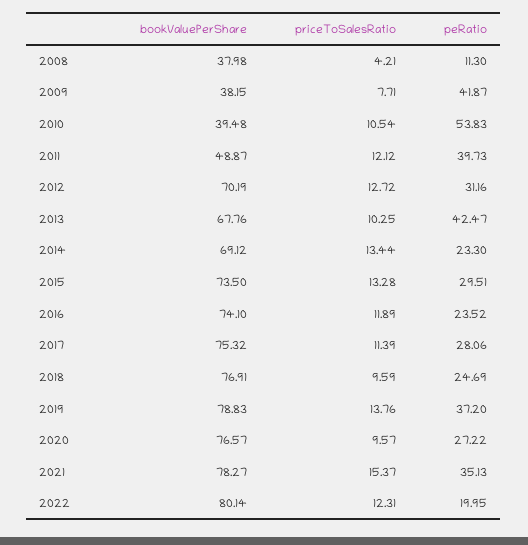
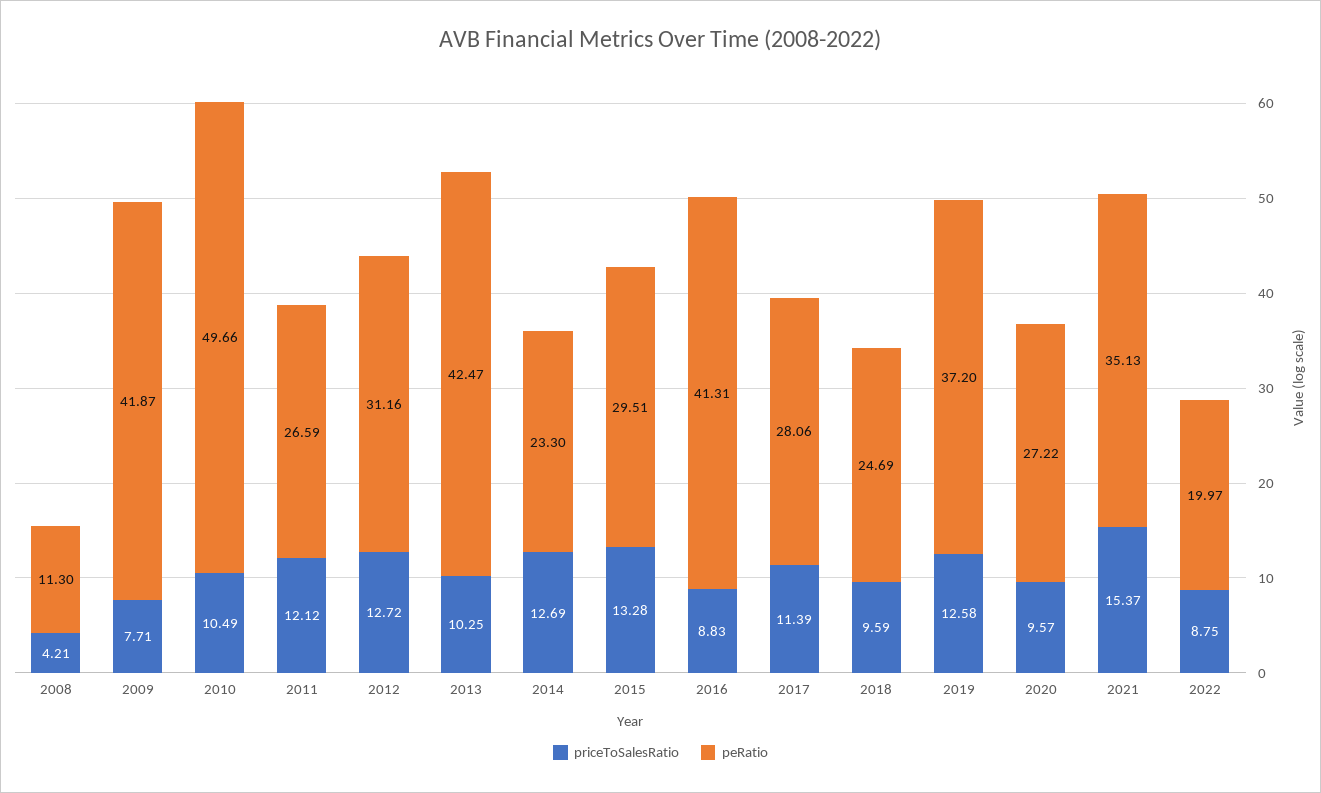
bookValuePerShare, 2008: 37.98 -> none
bookValuePerShare, 2009: 38.15 -> none
bookValuePerShare, 2010: 39.48 -> none
priceToSalesRatio, 2010: 10.54 -> 10.49
peRatio, 2010: 53.83 -> 49.66
bookValuePerShare, 2011: 48.87 -> none
peRatio, 2011: 39.73 -> 26.59
bookValuePerShare, 2012: 70.19 -> none
bookValuePerShare, 2013: 67.76 -> none
bookValuePerShare, 2014: 69.12 -> none
priceToSalesRatio, 2014: 13.44 -> 12.69
bookValuePerShare, 2015: 73.5 -> none
bookValuePerShare, 2016: 74.1 -> none
priceToSalesRatio, 2016: 11.89 -> 8.83
peRatio, 2016: 23.52 -> 41.31
bookValuePerShare, 2017: 75.32 -> none
bookValuePerShare, 2018: 76.91 -> none
bookValuePerShare, 2019: 78.83 -> none
priceToSalesRatio, 2019: 13.76 -> 12.58
bookValuePerShare, 2020: 76.57 -> none
bookValuePerShare, 2021: 78.27 -> none
bookValuePerShare, 2022: 80.14 -> none
priceToSalesRatio, 2022: 12.31 -> 8.75
peRatio, 2022: 19.95 -> 19.97

